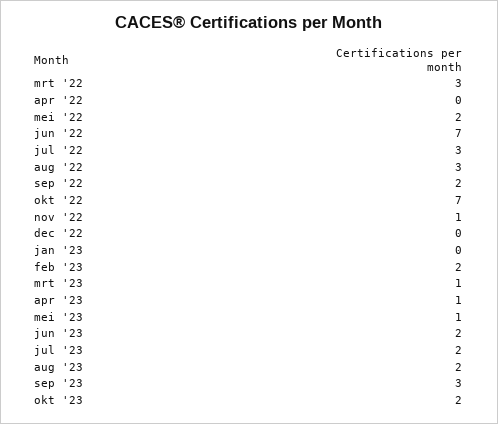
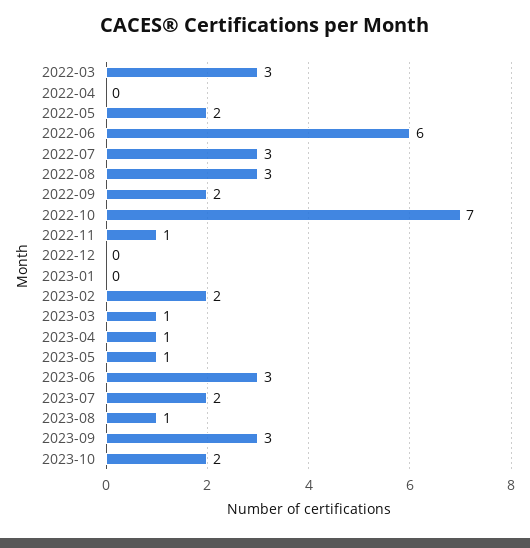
jun '22: 7 -> 6
jun '23: 2 -> 3
aug '23: 2 -> 1

